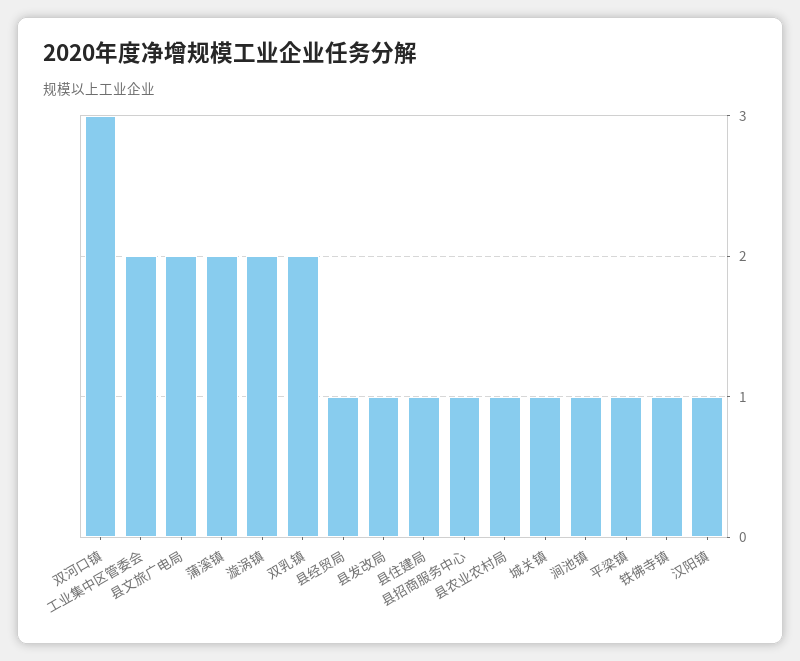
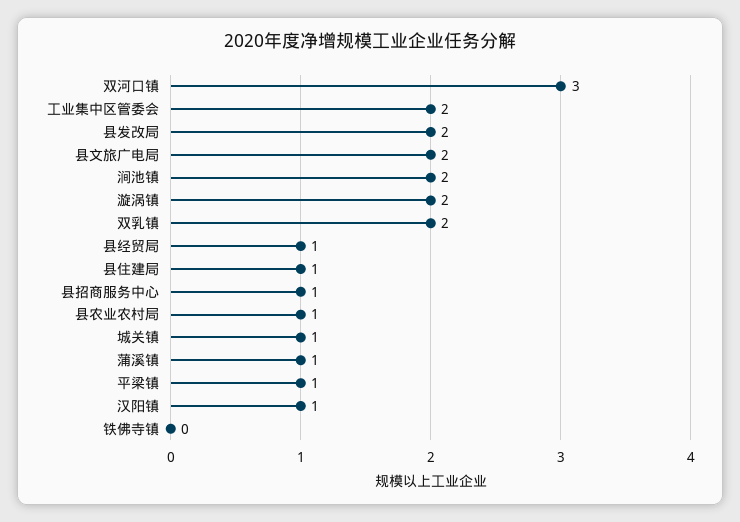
蒲溪镇: 2 -> 1
县发改局: 1 -> 2
涧池镇: 1 -> 2
铁佛寺镇: 1 -> 0

